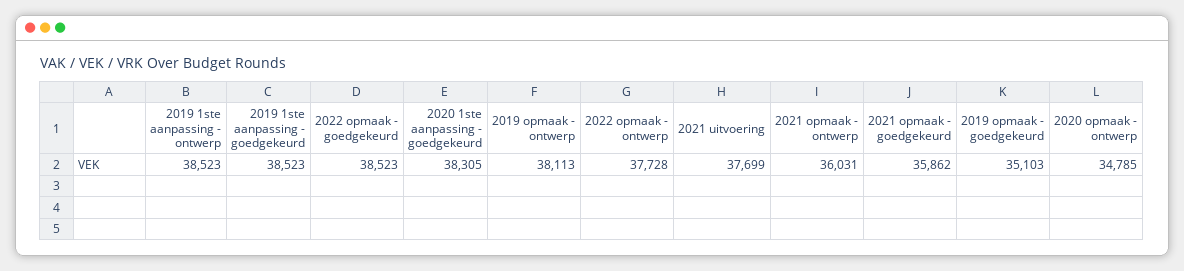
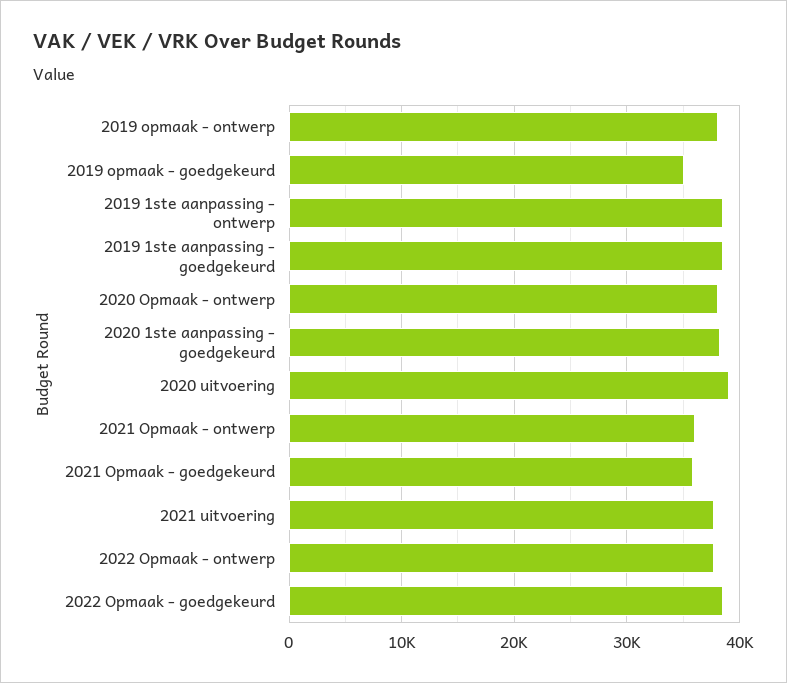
2020 opmaak - ontwerp: 34785 -> 38000
2020 uitvoering: none -> 39000

